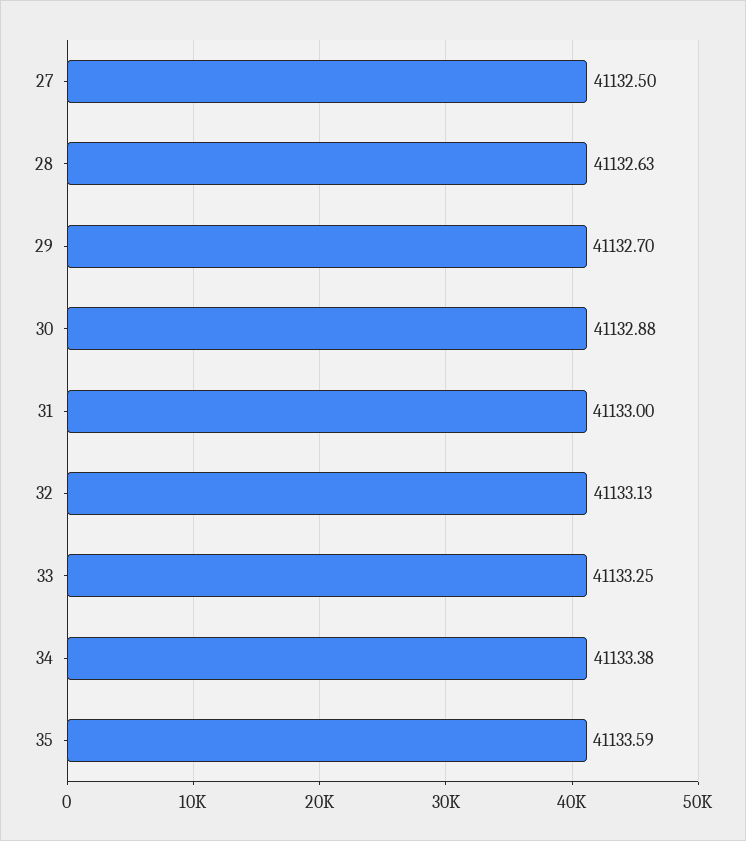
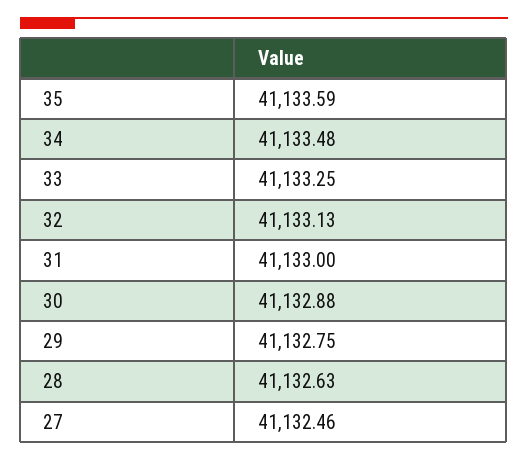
27: 41132.5 -> 41132.46
29: 41132.7 -> 41132.75
34: 41133.38 -> 41133.48

